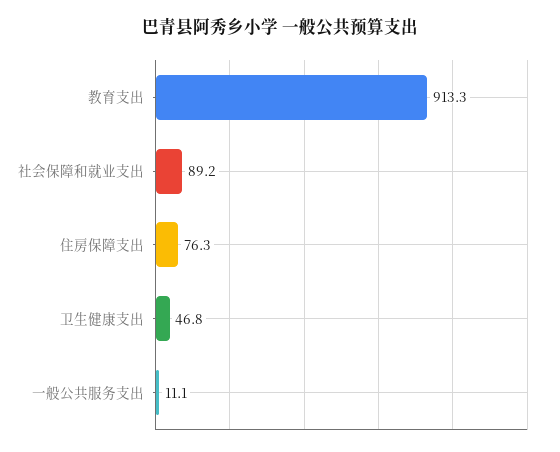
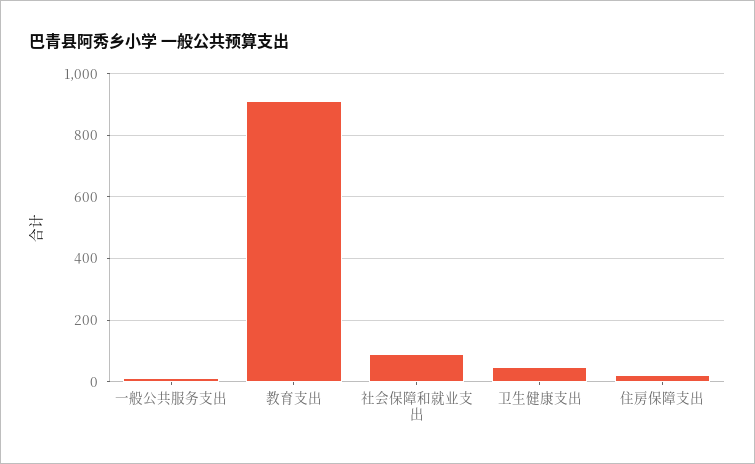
住房保障支出: 76.3 -> 20

